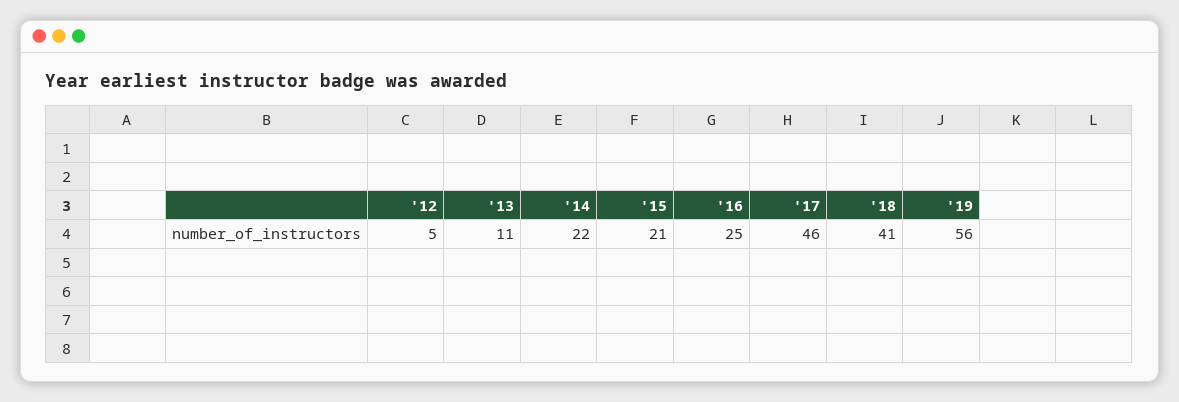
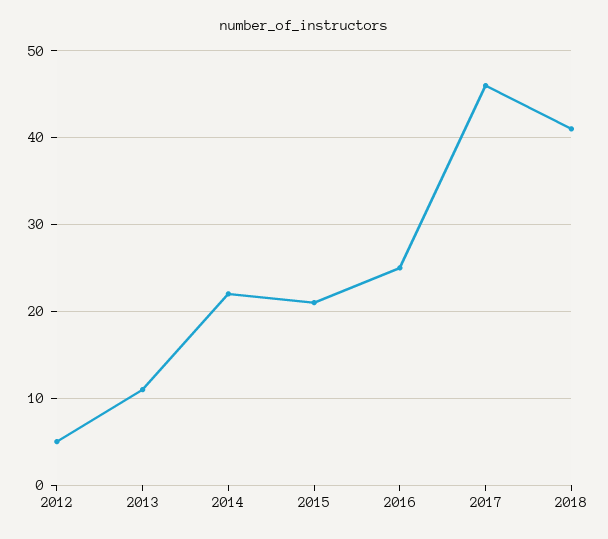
'19: 56 -> none

